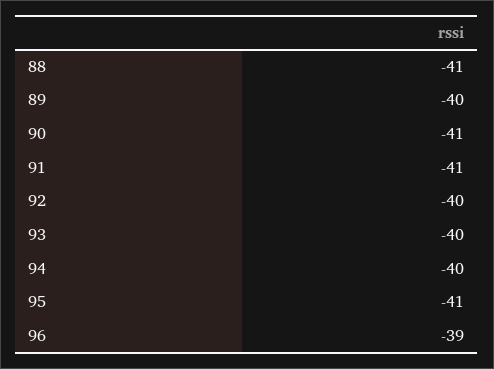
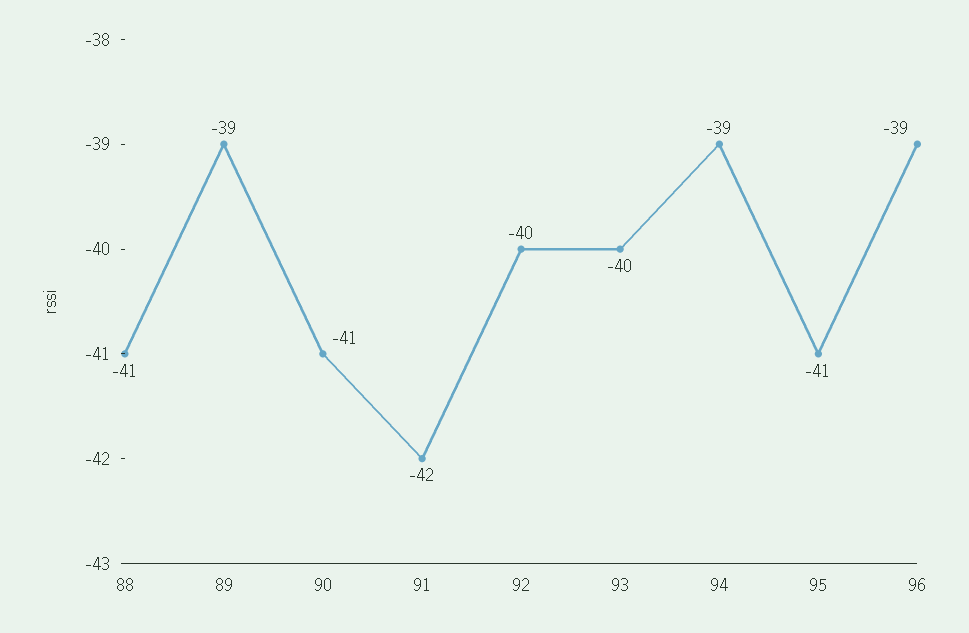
89: -40 -> -39
91: -41 -> -42
94: -40 -> -39

